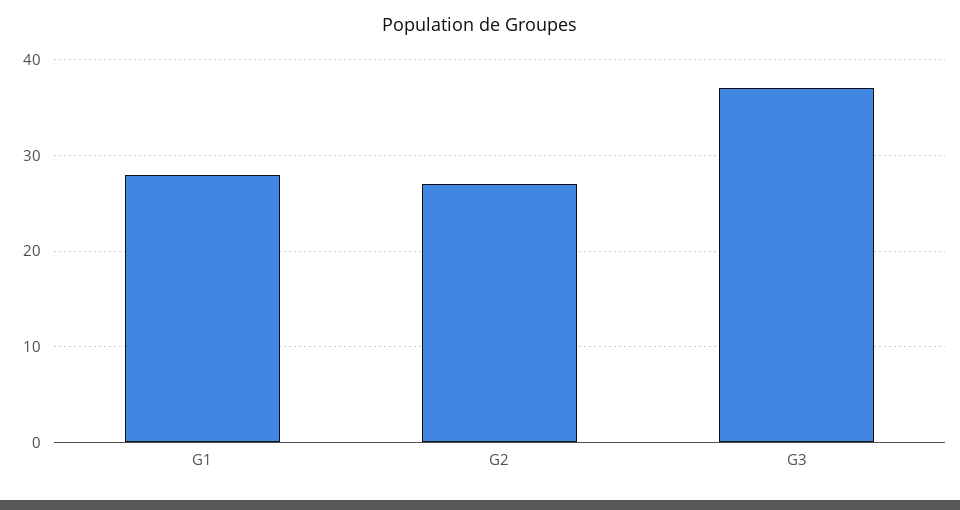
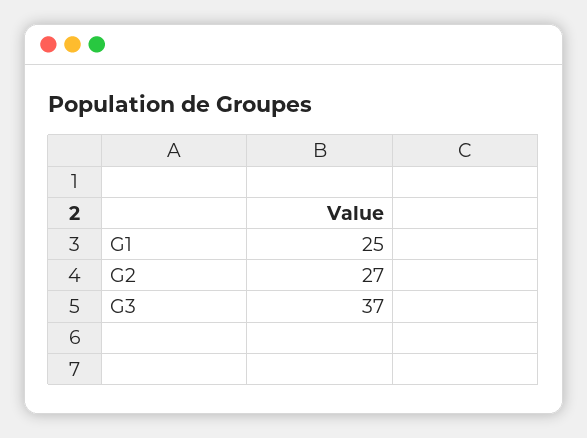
G1: 28 -> 25

